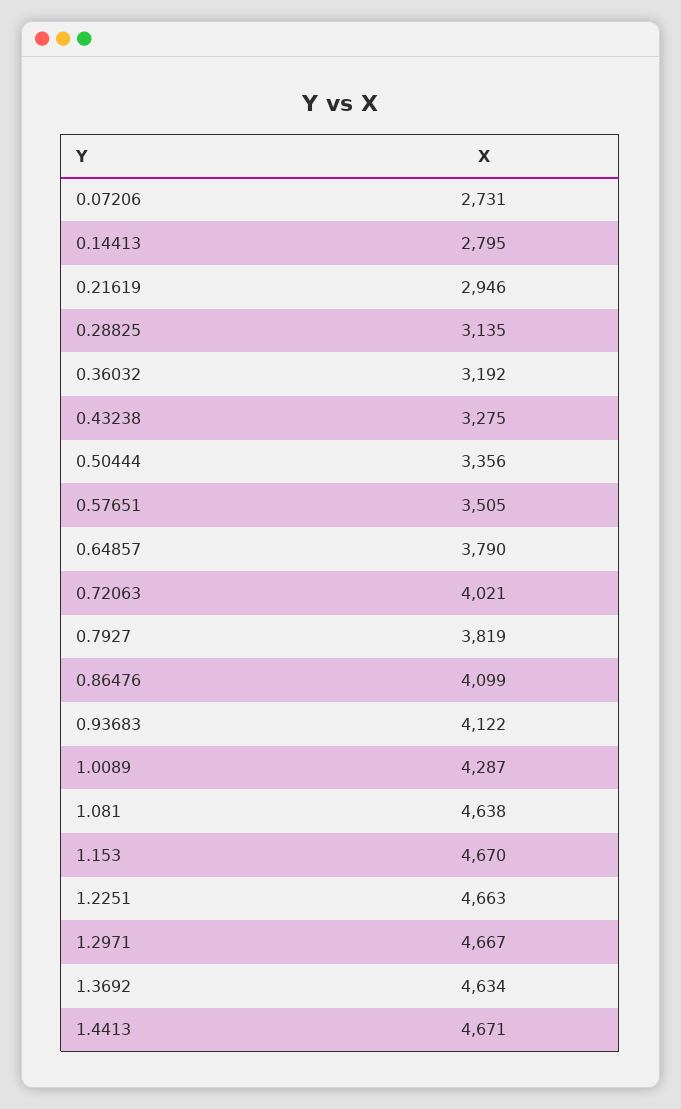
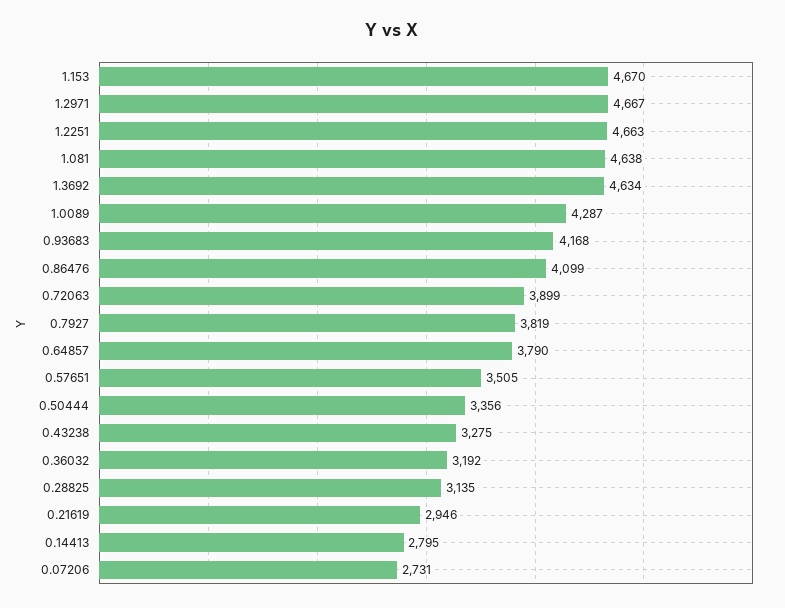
0.72063: 4021 -> 3899
0.93683: 4122 -> 4168
1.4413: 4671 -> none

